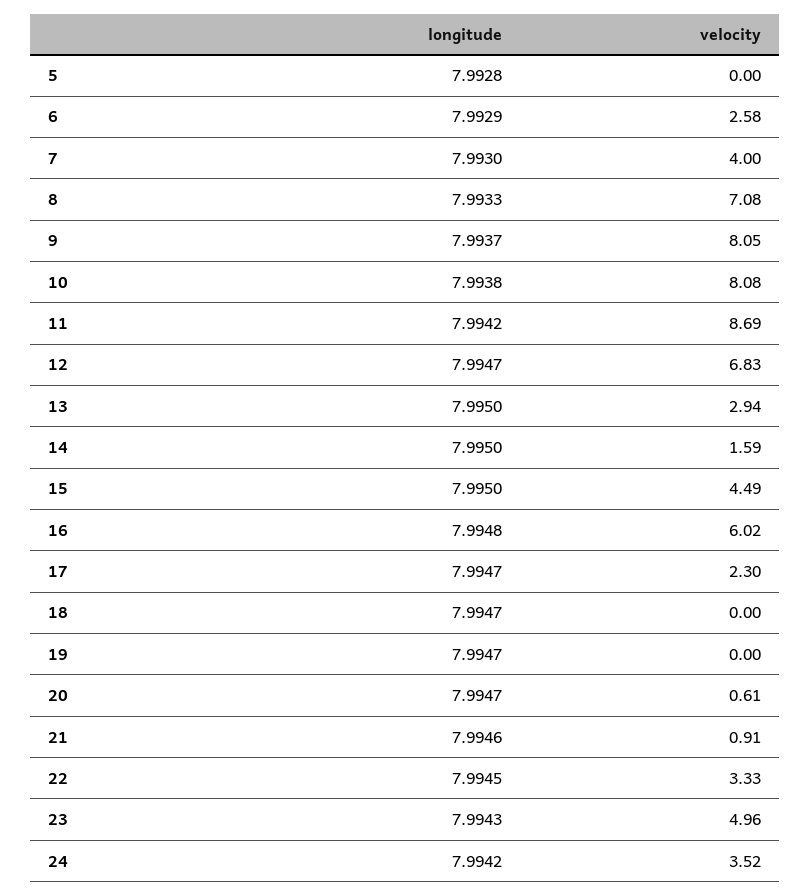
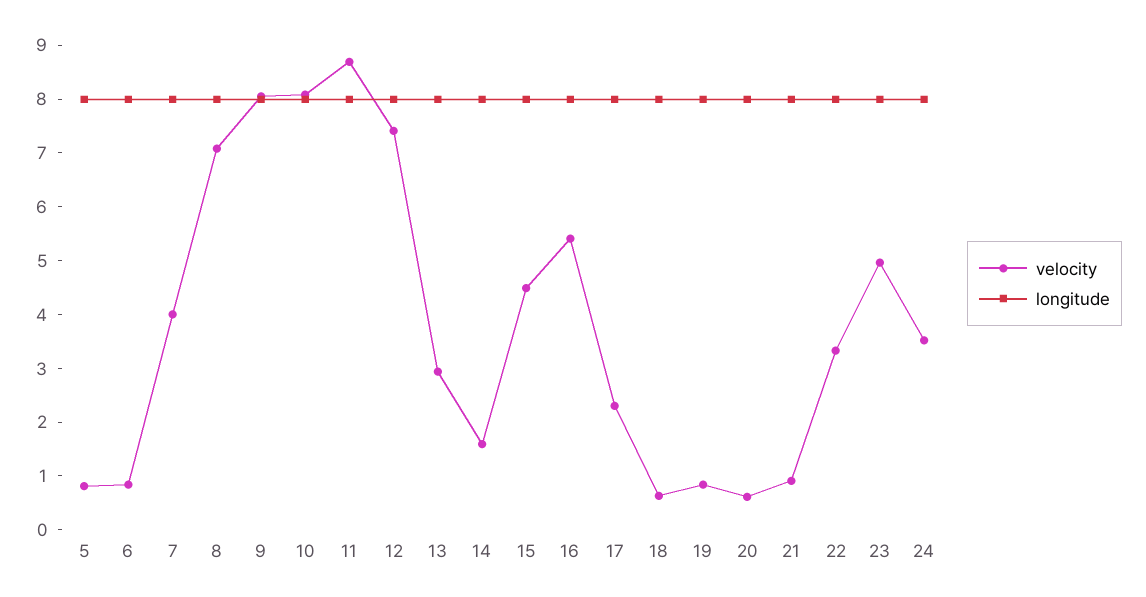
velocity, 5: 0 -> 0.8
velocity, 6: 2.58 -> 0.8
velocity, 12: 6.83 -> 7.4
velocity, 16: 6.02 -> 5.4
velocity, 18: 0 -> 0.6
velocity, 19: 0 -> 0.8

